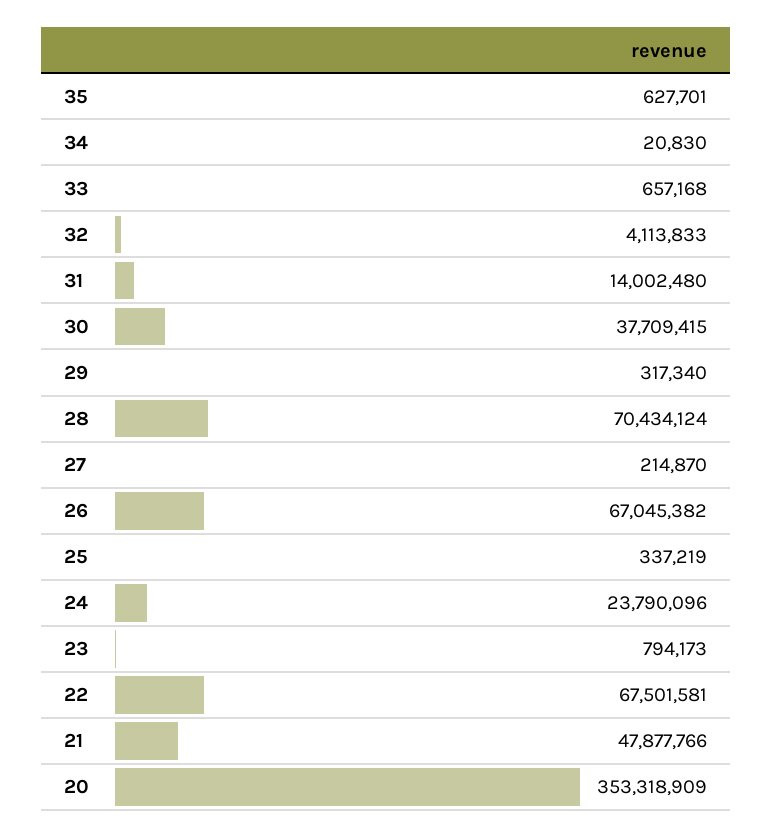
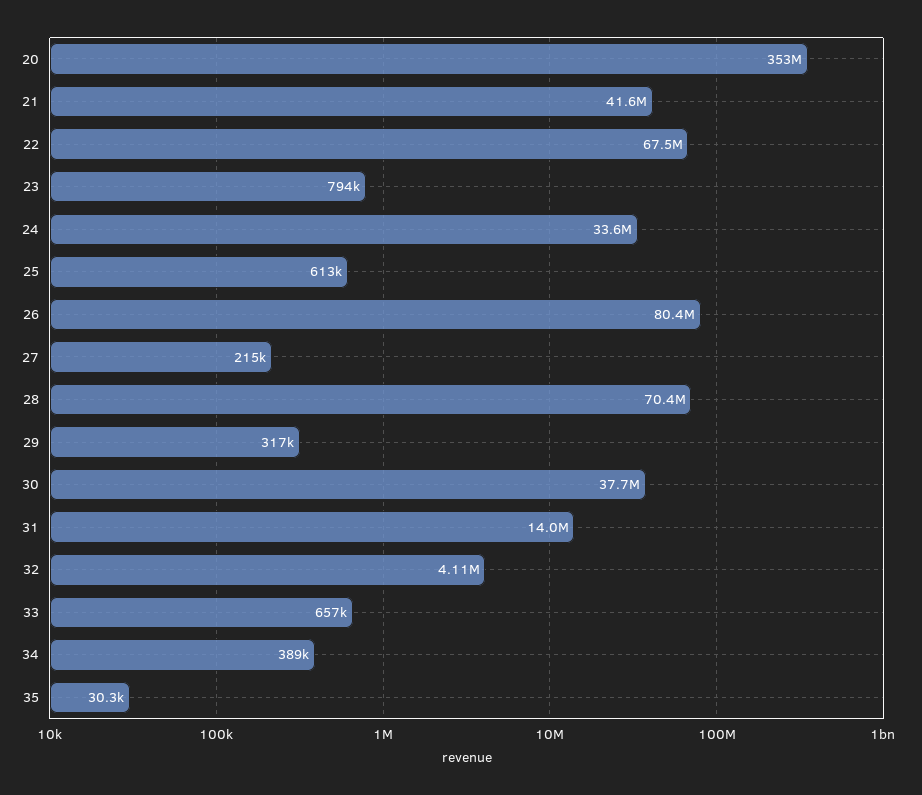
35: 627701 -> 30300
34: 20830 -> 389000
26: 67045382 -> 80400000
25: 337219 -> 613000
24: 23790096 -> 33600000
21: 47877766 -> 41600000

